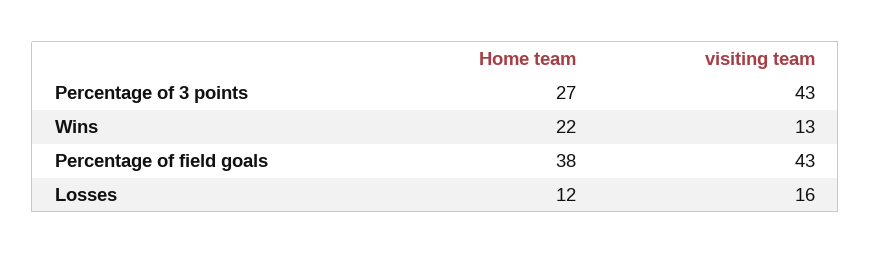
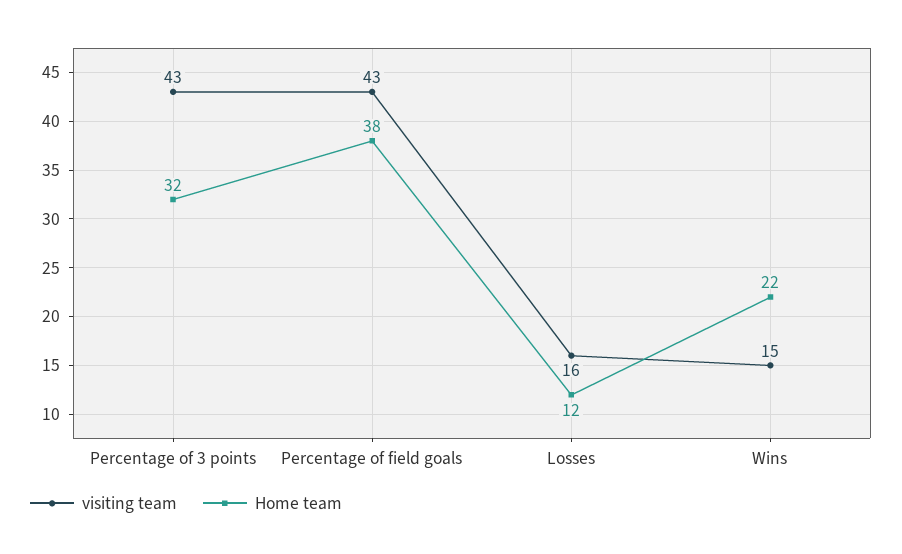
Home team, Percentage of 3 points: 27 -> 32
visiting team, Wins: 13 -> 15

